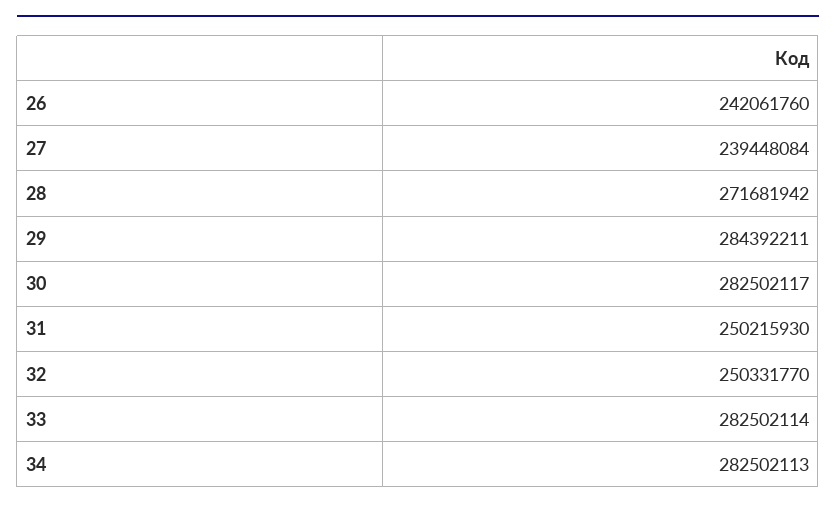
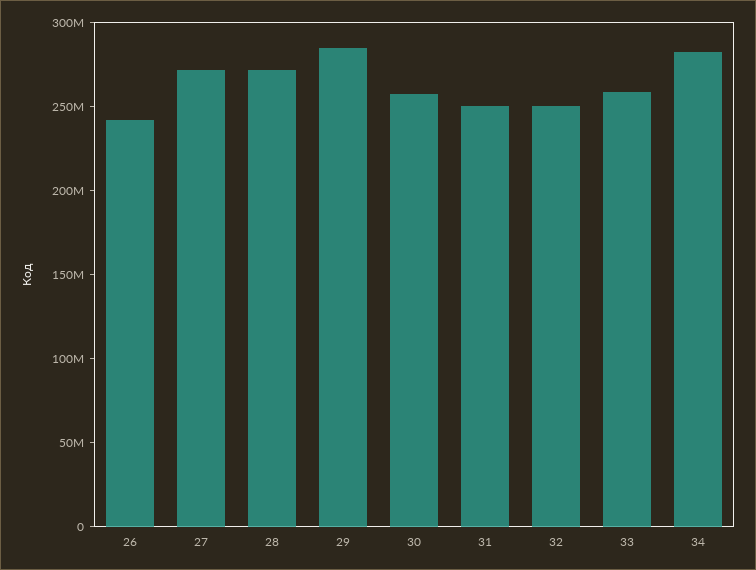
27: 239448084 -> 270000000
30: 282502117 -> 260000000
33: 282502114 -> 260000000

